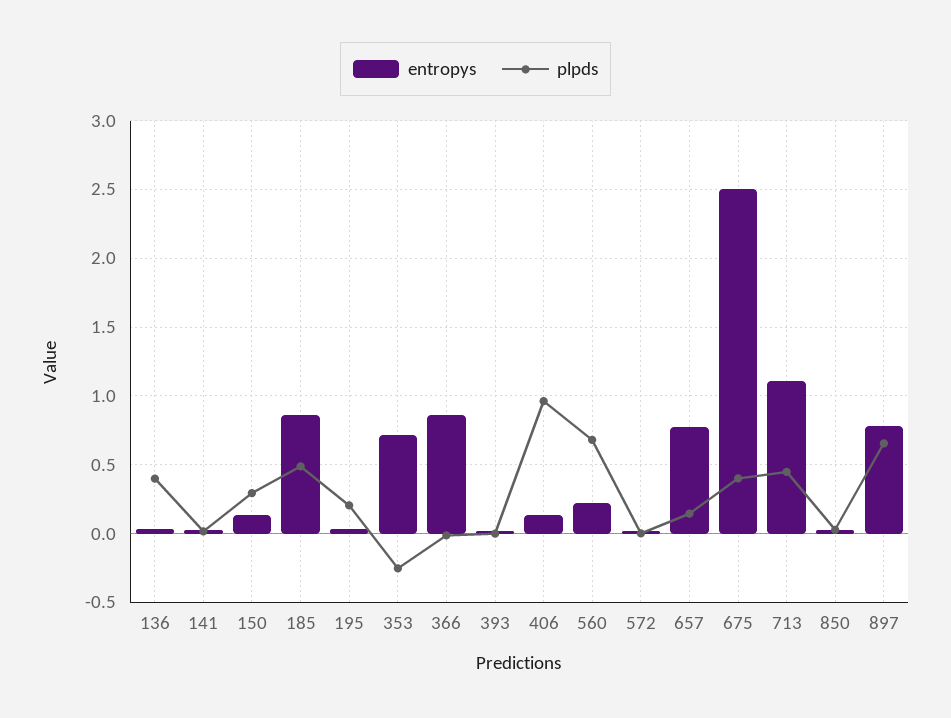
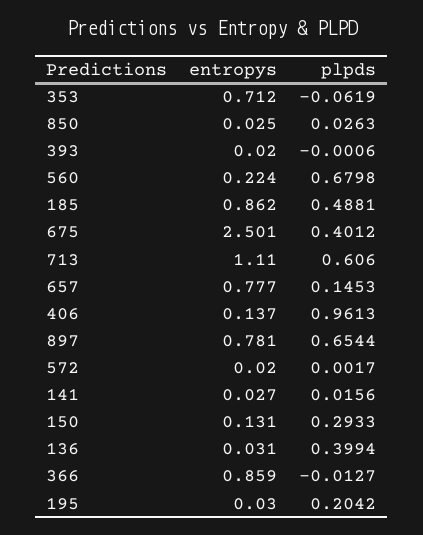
plpds, 353: -0.25 -> -0.0619
plpds, 713: 0.45 -> 0.606

